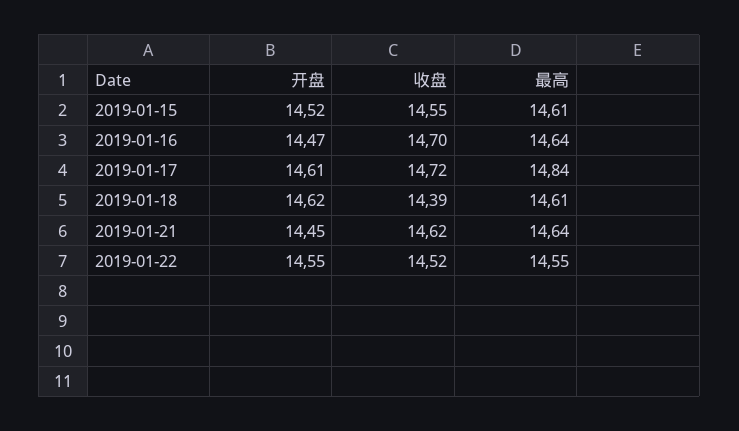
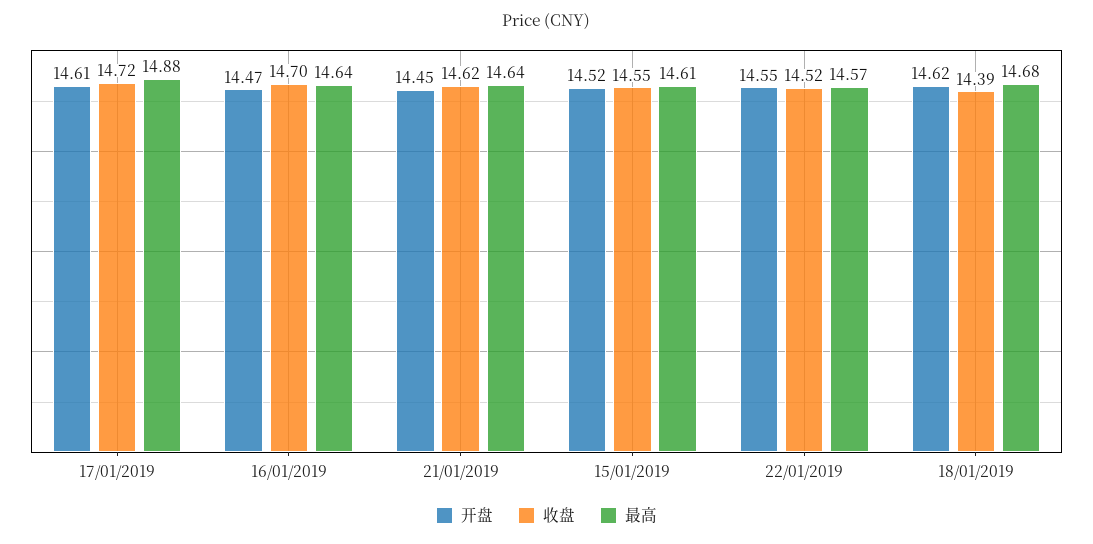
最高, 2019-01-17: 14.84 -> 14.88
最高, 2019-01-18: 14.61 -> 14.68
最高, 2019-01-22: 14.55 -> 14.57

